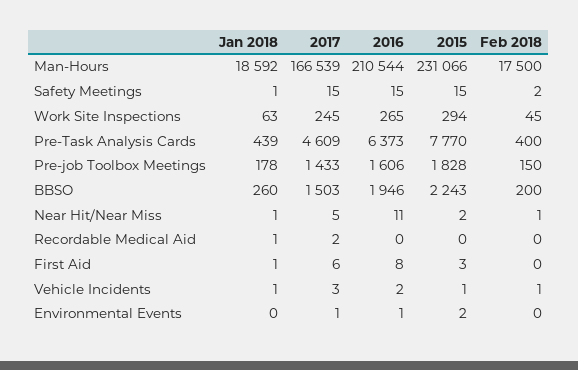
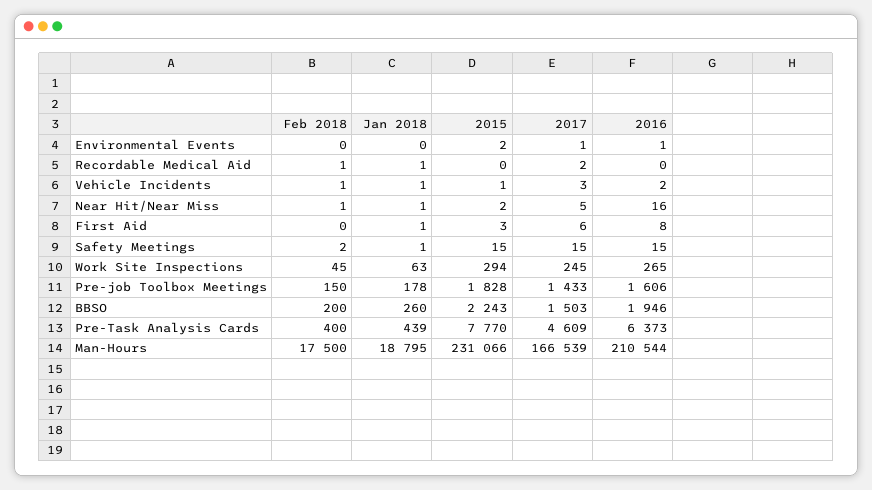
Jan 2018, Man-Hours: 18592 -> 18795
2016, Near Hit/Near Miss: 11 -> 16
Feb 2018, Recordable Medical Aid: 0 -> 1

